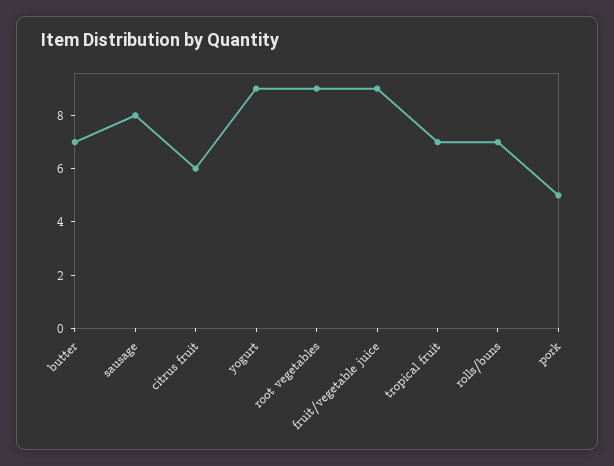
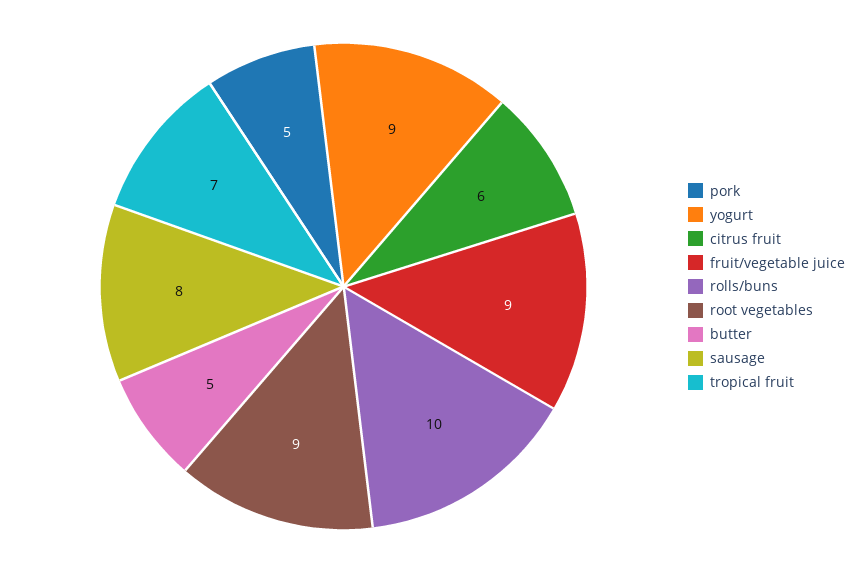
butter: 7 -> 5
rolls/buns: 7 -> 10

